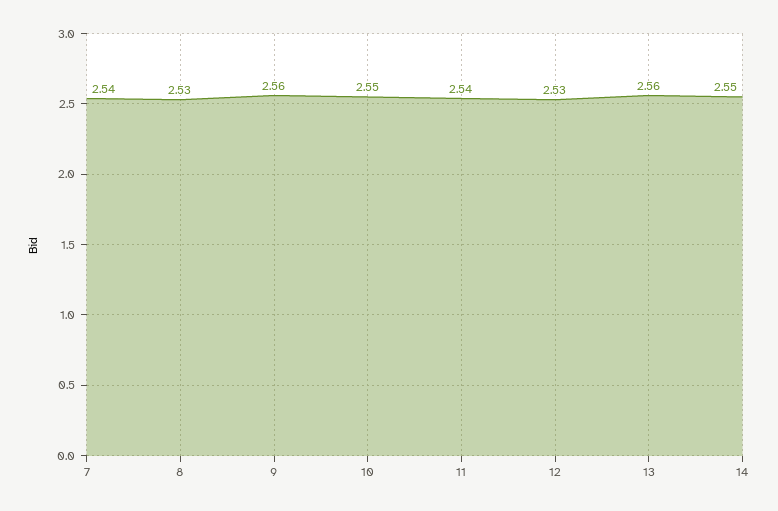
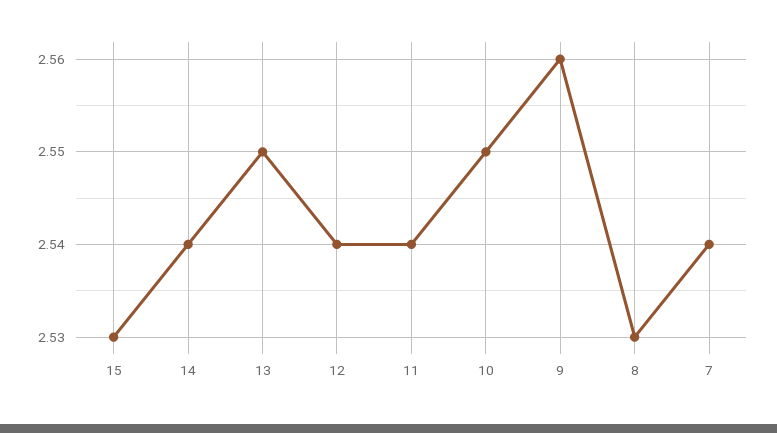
12: 2.53 -> 2.54
13: 2.56 -> 2.55
14: 2.55 -> 2.54
15: none -> 2.53

